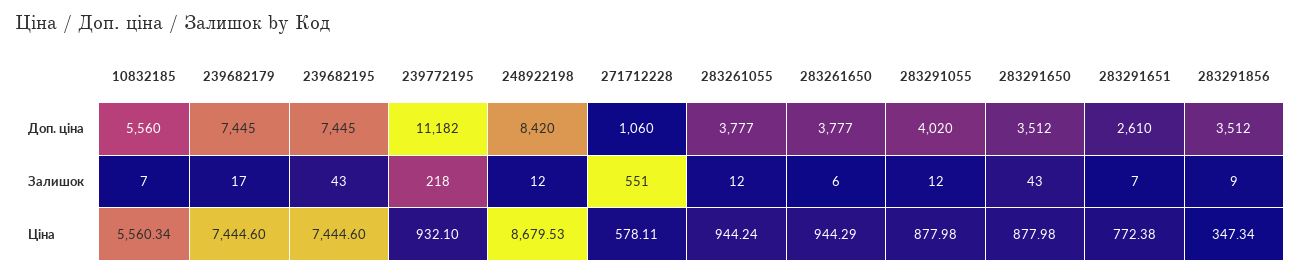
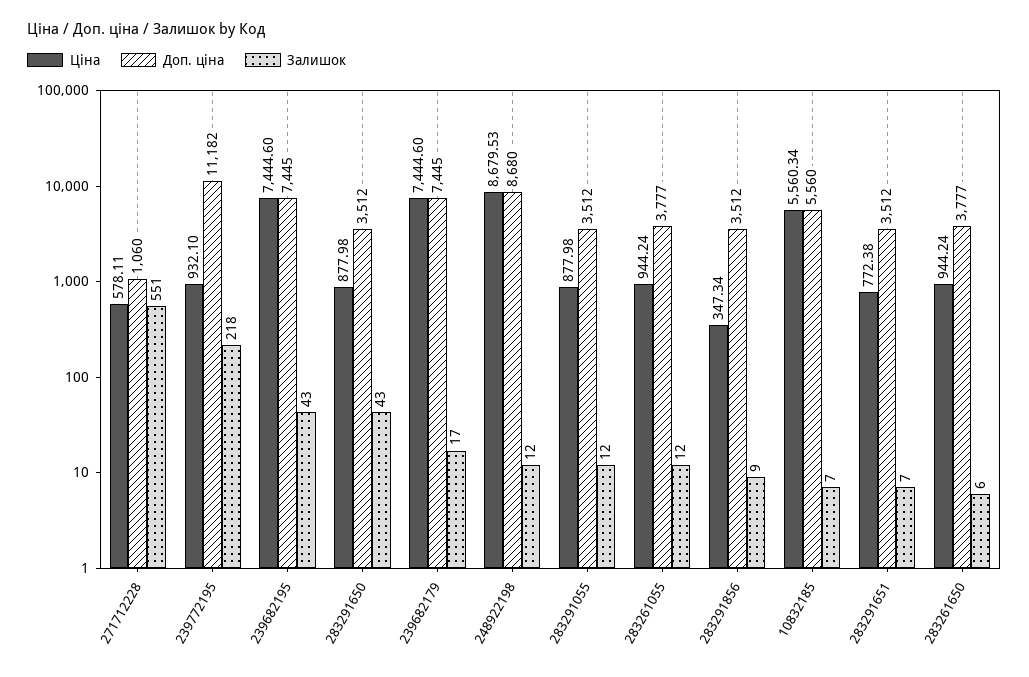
Доп. ціна, 248922198: 8420 -> 8680
Доп. ціна, 283291055: 4020 -> 3512
Доп. ціна, 283291651: 2610 -> 3512
Ціна, 283261650: 944.29 -> 944.24

